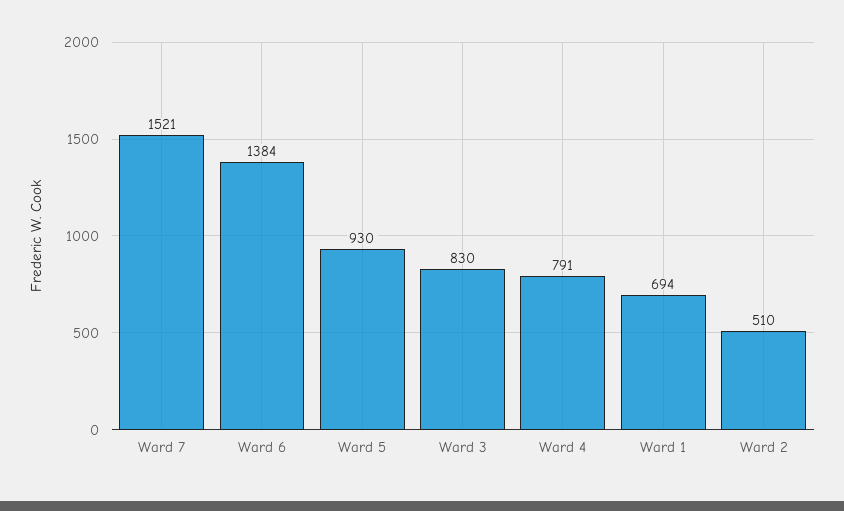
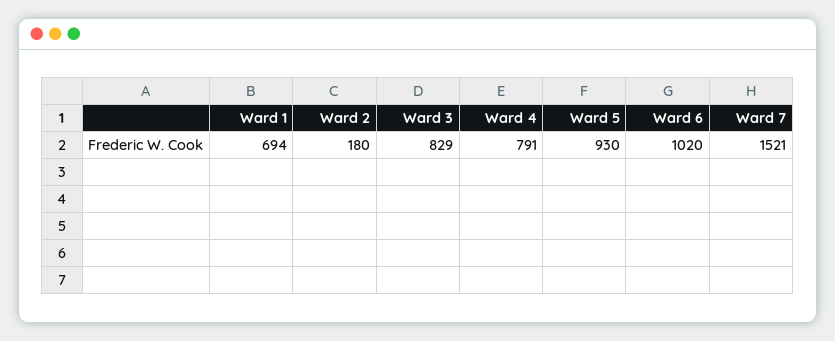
Ward 6: 1384 -> 1020
Ward 3: 830 -> 829
Ward 2: 510 -> 180

